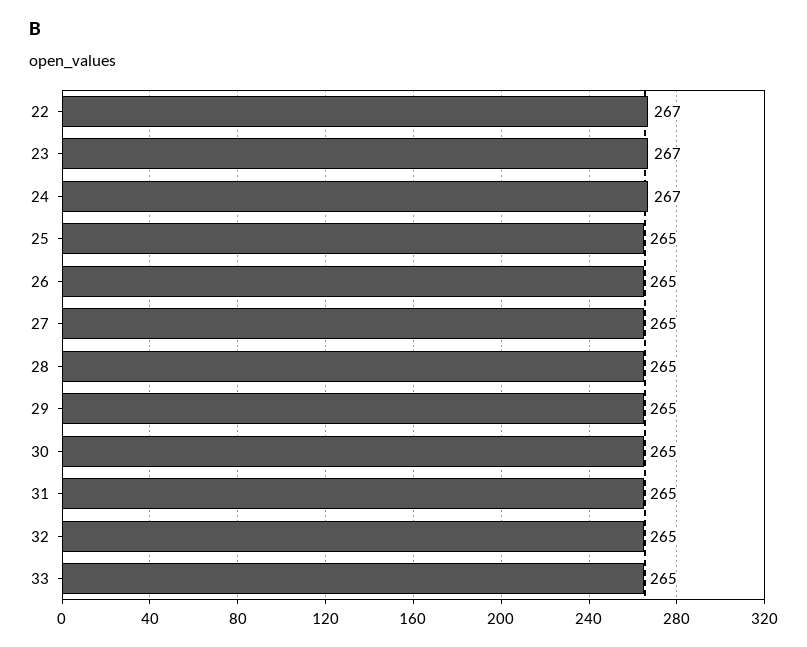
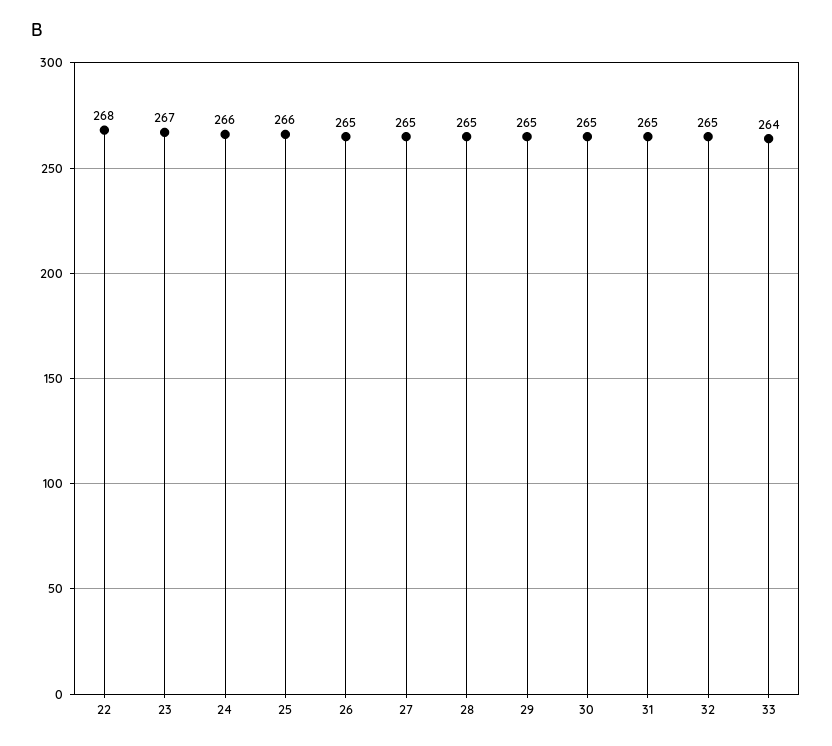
22: 267 -> 268
24: 267 -> 266
25: 265 -> 266
33: 265 -> 264

